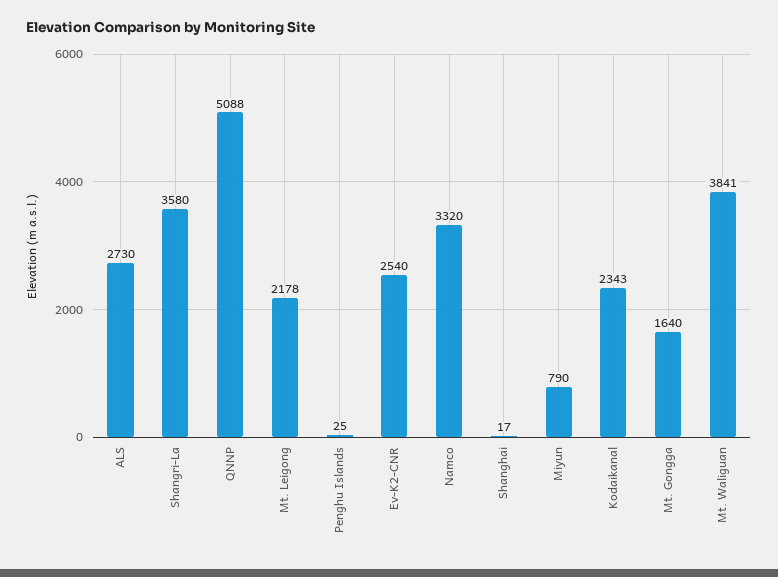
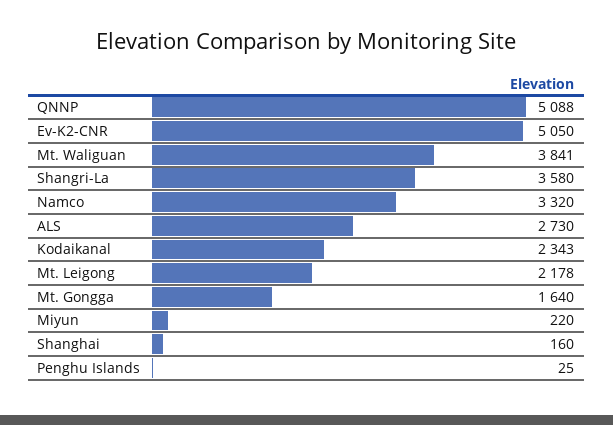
Ev-K2-CNR: 2540 -> 5050
Shanghai: 17 -> 160
Miyun: 790 -> 220

